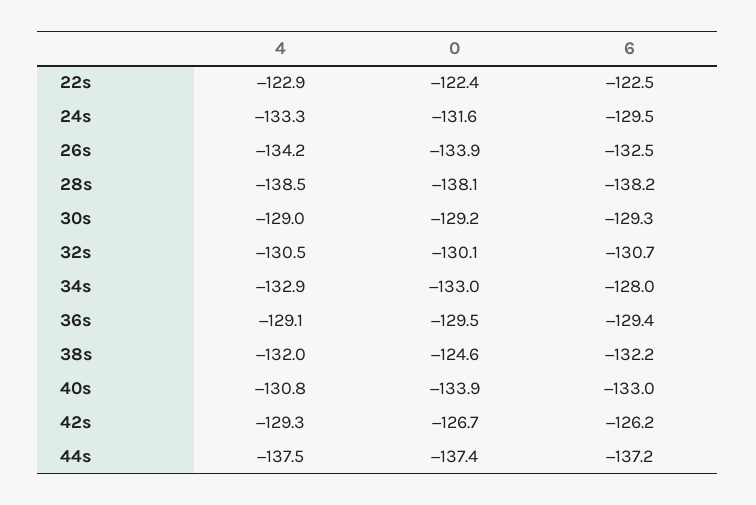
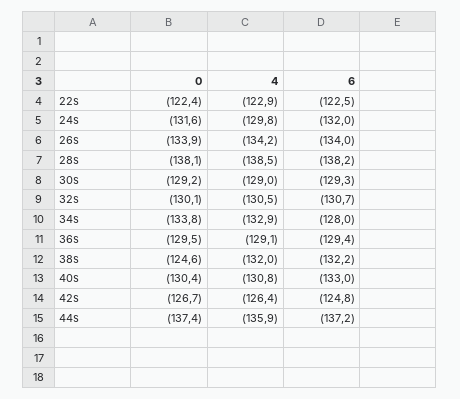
4, 24s: -133.3 -> -129.8
6, 24s: -129.5 -> -132
6, 26s: -132.5 -> -134
0, 34s: -133 -> -133.8
0, 40s: -133.9 -> -130.4
4, 42s: -129.3 -> -126.4
6, 42s: -126.2 -> -124.8
4, 44s: -137.5 -> -135.9

